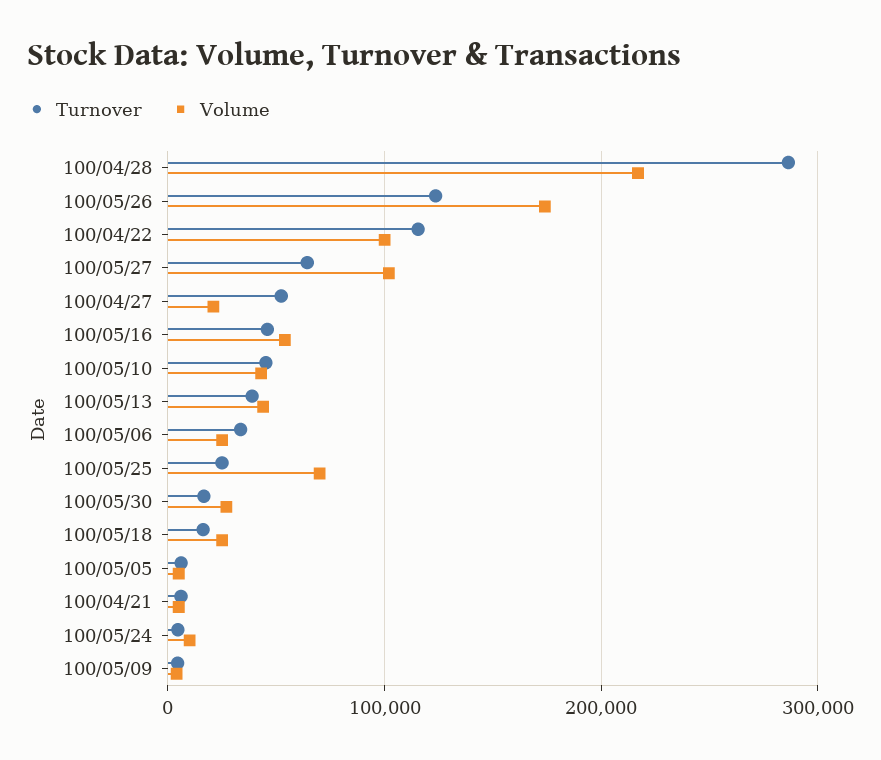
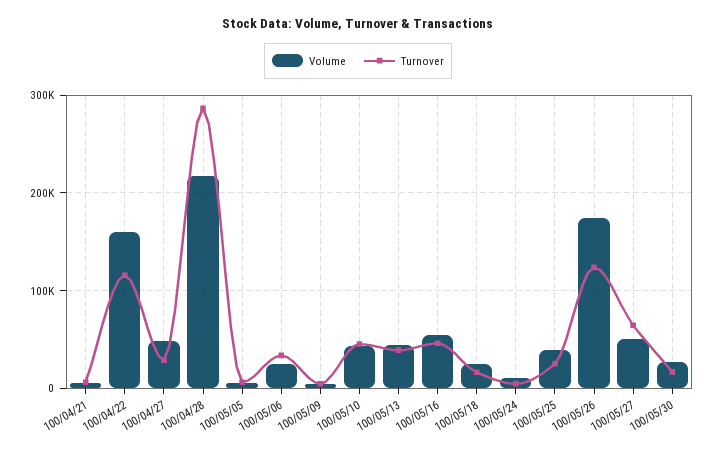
Volume, 100/04/22: 100000 -> 160000
Volume, 100/05/27: 100000 -> 50000
Turnover, 100/04/27: 50000 -> 30000
Volume, 100/04/27: 20000 -> 50000
Volume, 100/05/25: 70000 -> 40000

